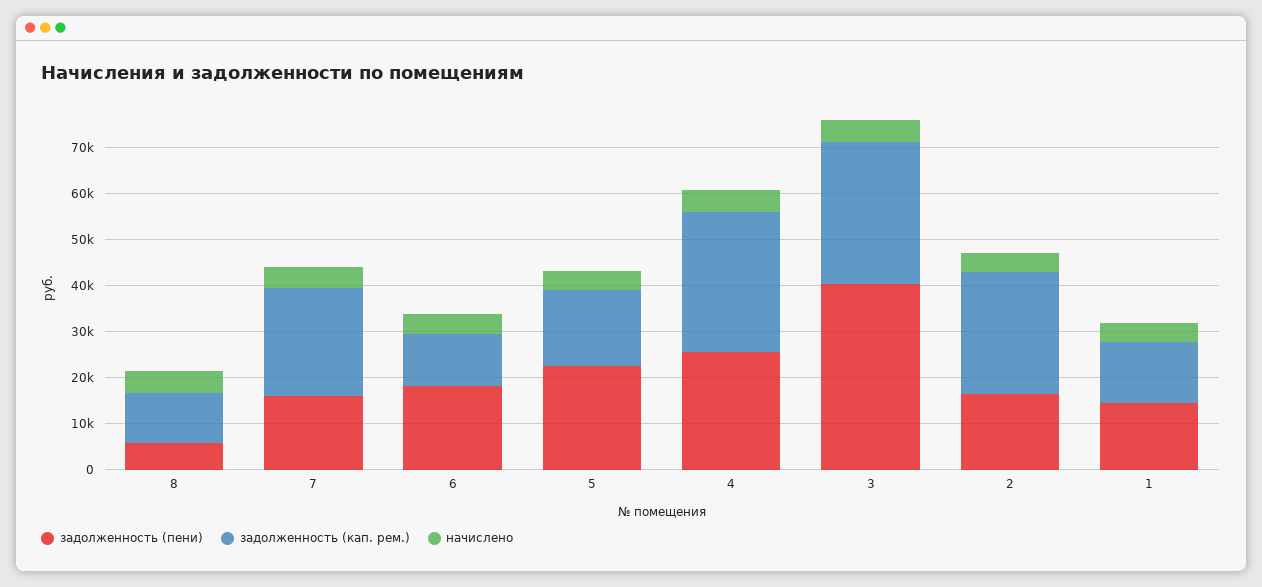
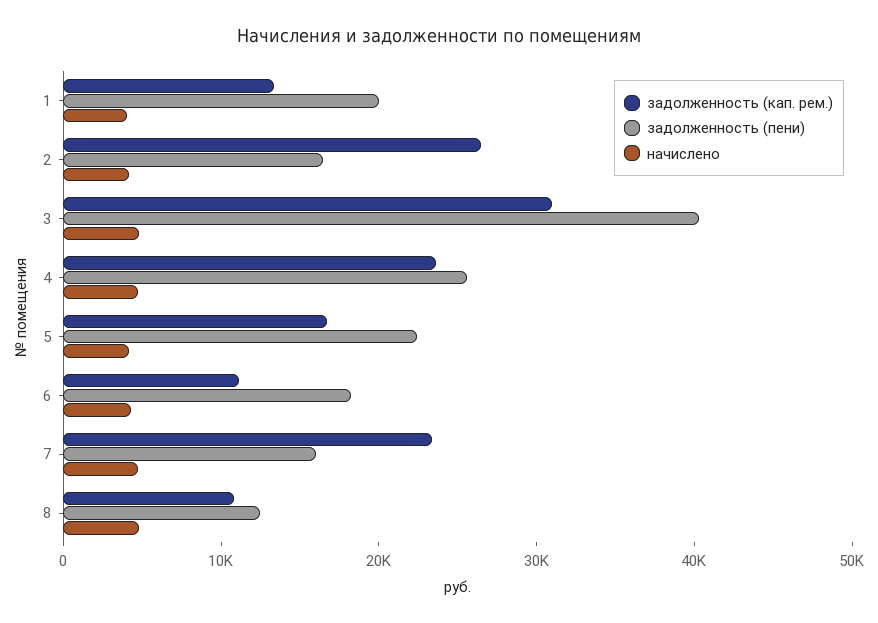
задолженность (пени), 8: 6000 -> 12000
задолженность (кап. рем.), 4: 30000 -> 24000
задолженность (пени), 1: 14000 -> 20000

